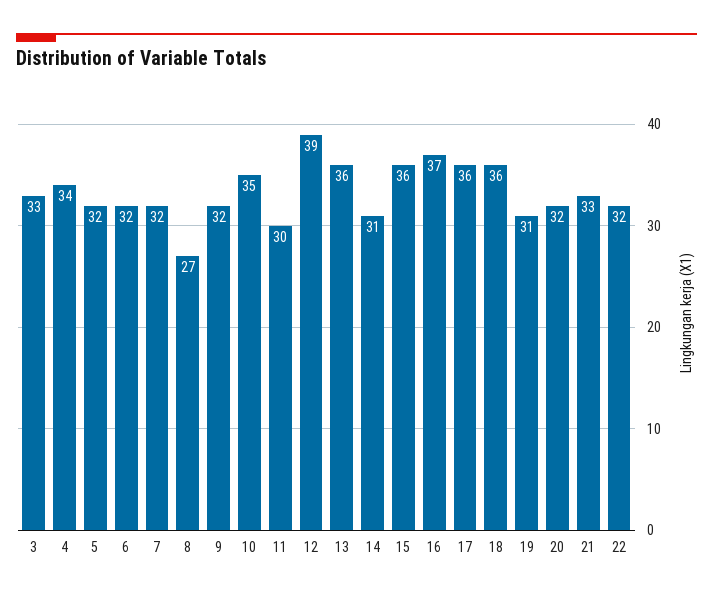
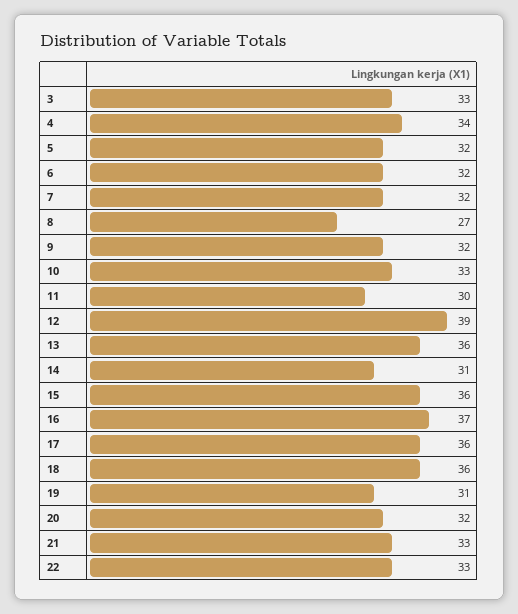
10: 35 -> 33
22: 32 -> 33

